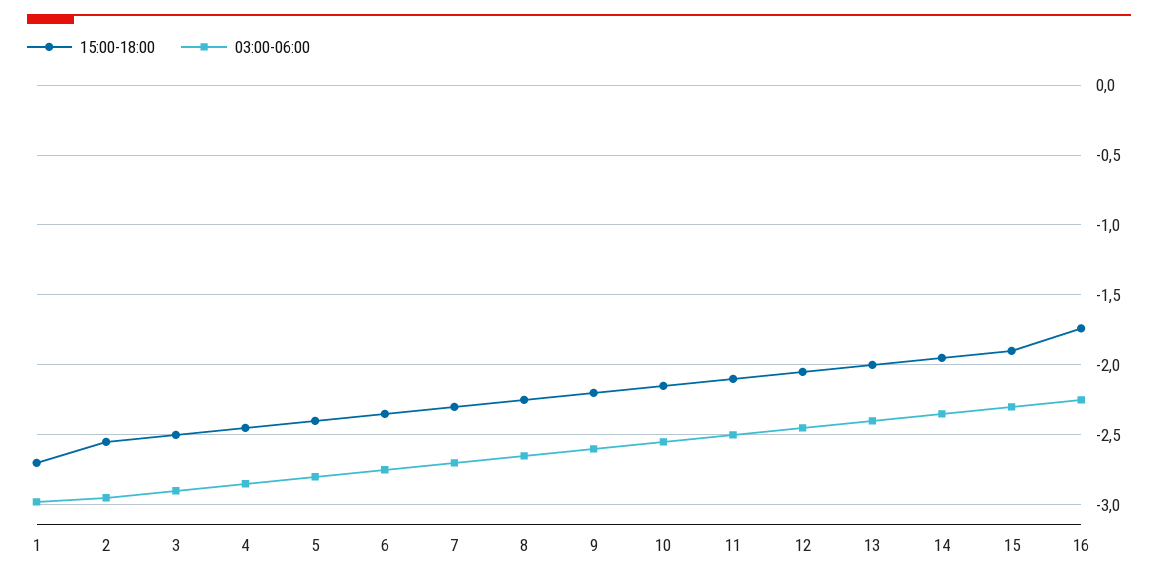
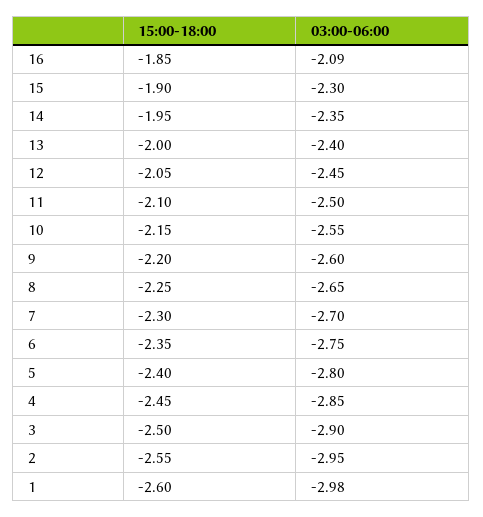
15:00-18:00, 1: -2.7 -> -2.6
15:00-18:00, 16: -1.75 -> -1.85
03:00-06:00, 16: -2.25 -> -2.09

